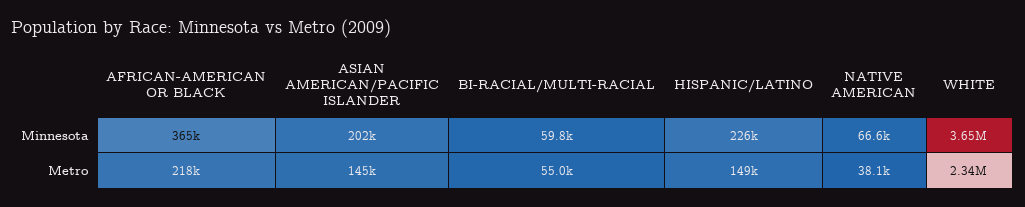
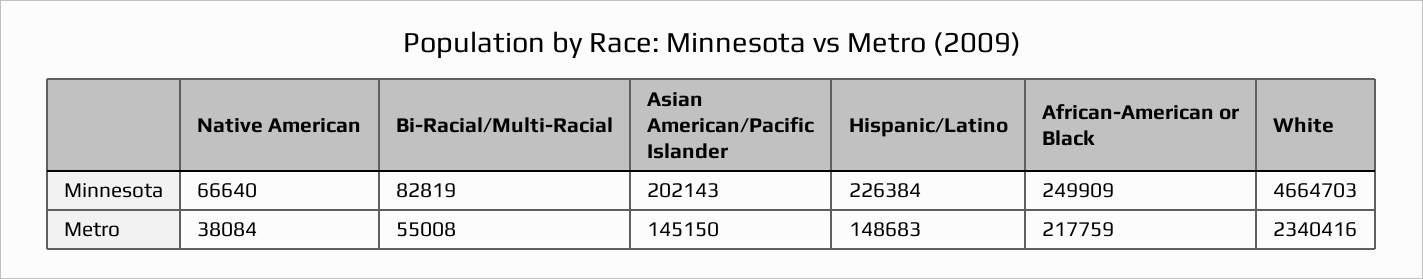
AFRICAN-AMERICAN OR BLACK, Minnesota: 365000 -> 249909
BI-RACIAL/MULTI-RACIAL, Minnesota: 59800 -> 82819
WHITE, Minnesota: 3650000 -> 4664703

